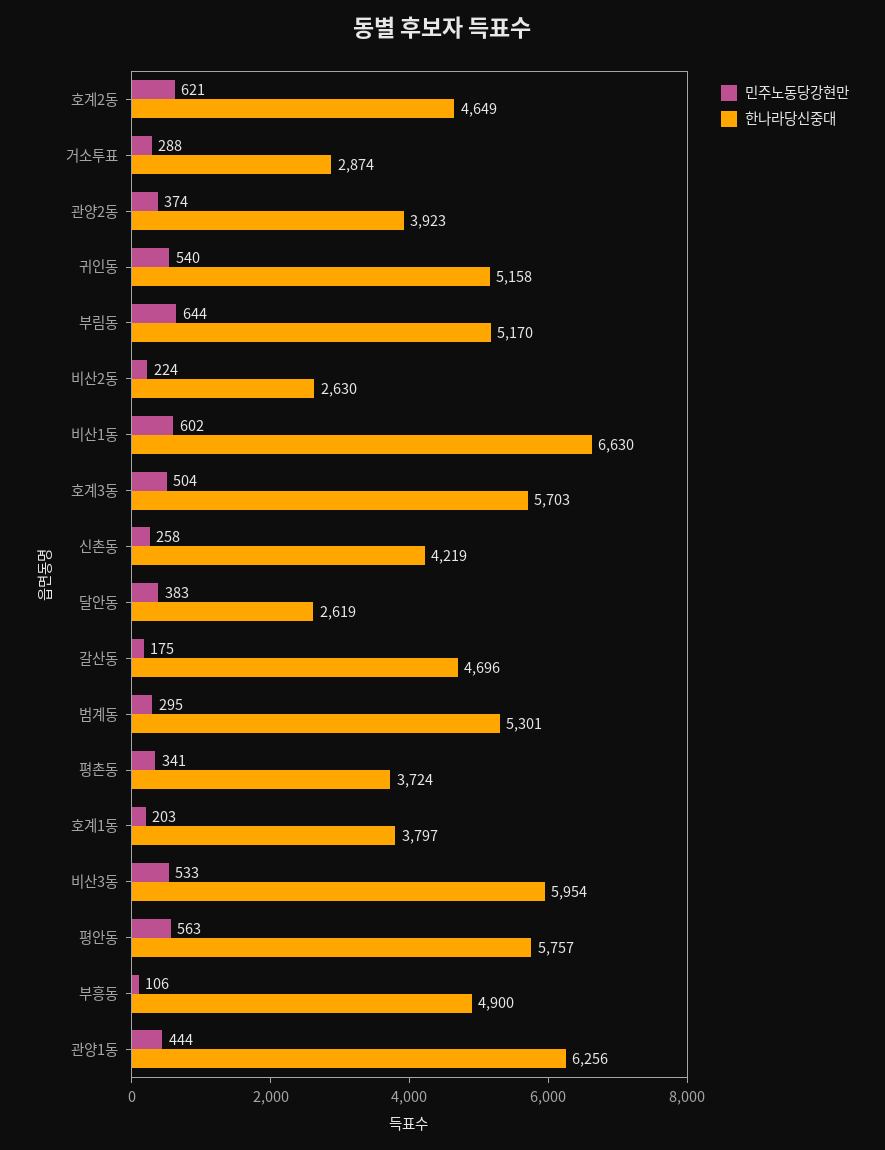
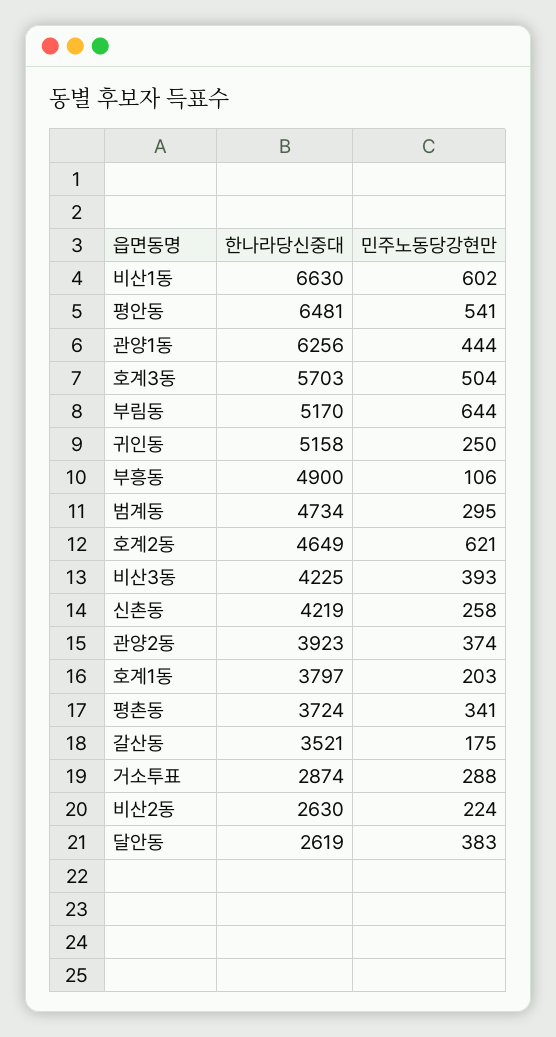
민주노동당강현만, 귀인동: 540 -> 250
한나라당신중대, 갈산동: 4696 -> 3521
한나라당신중대, 범계동: 5301 -> 4734
민주노동당강현만, 비산3동: 533 -> 393
한나라당신중대, 비산3동: 5954 -> 4225
민주노동당강현만, 평안동: 563 -> 541
한나라당신중대, 평안동: 5757 -> 6481

